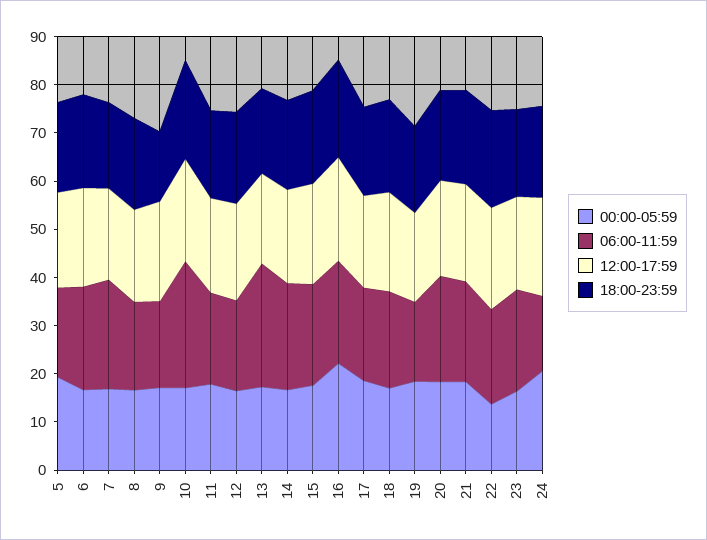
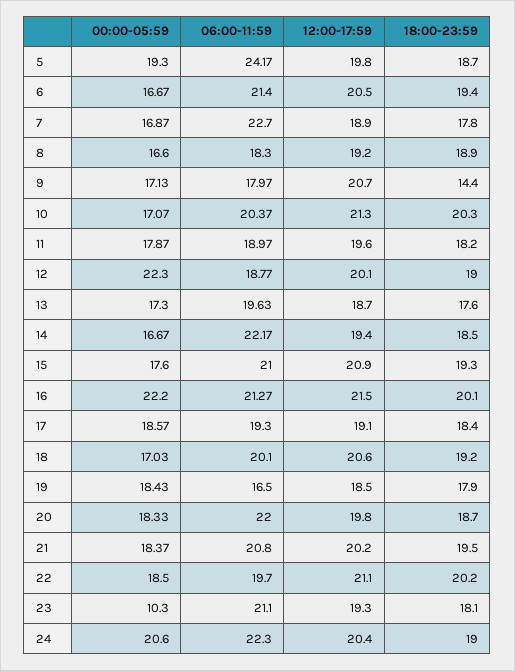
06:00-11:59, 5: 18 -> 24.17
06:00-11:59, 10: 26 -> 20.37
00:00-05:59, 12: 16 -> 22.3
06:00-11:59, 13: 26 -> 19.63
00:00-05:59, 22: 14 -> 18.5
00:00-05:59, 23: 16 -> 10.3
06:00-11:59, 24: 16 -> 22.3

